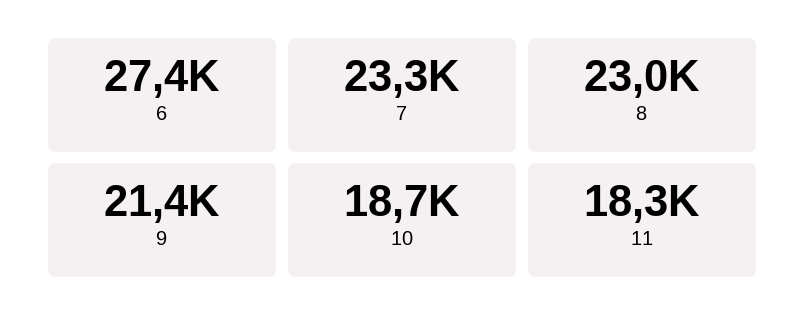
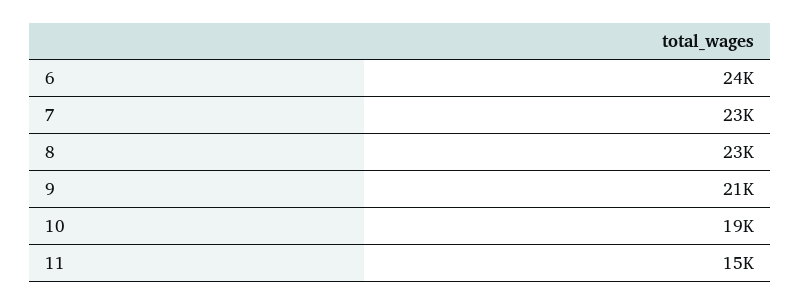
6: 27400 -> 24000
11: 18300 -> 15000

